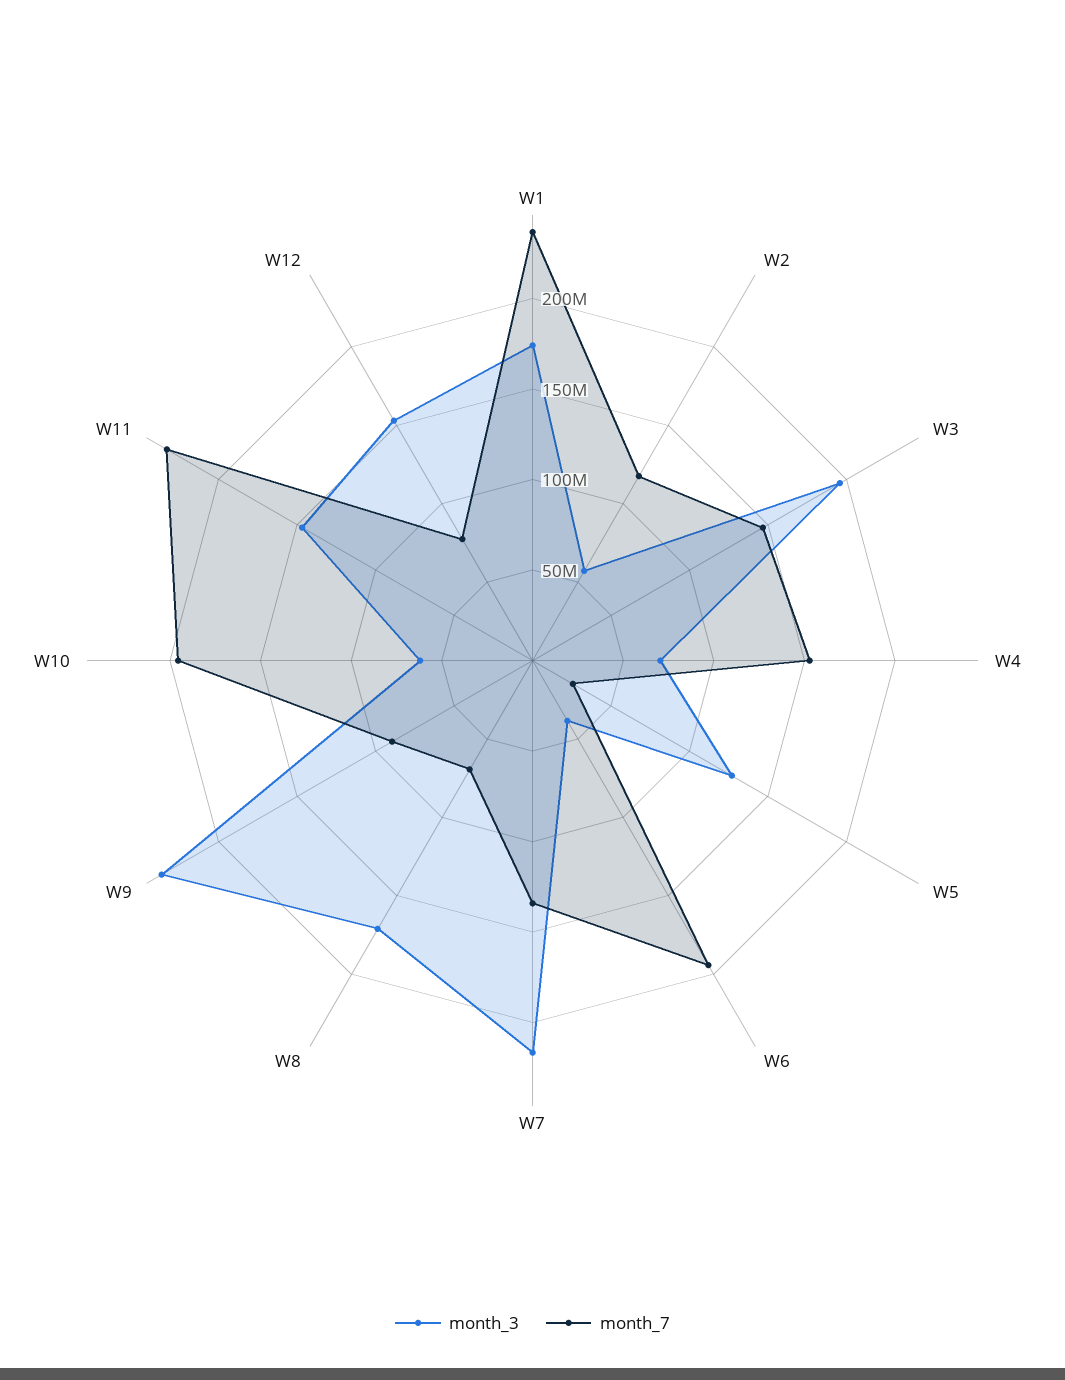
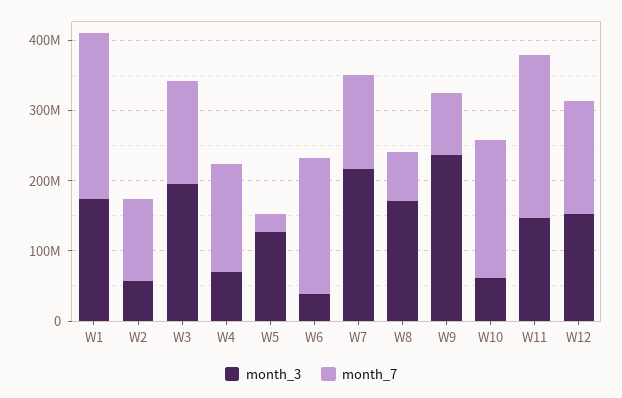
month_7, W12: 80000000 -> 160000000

